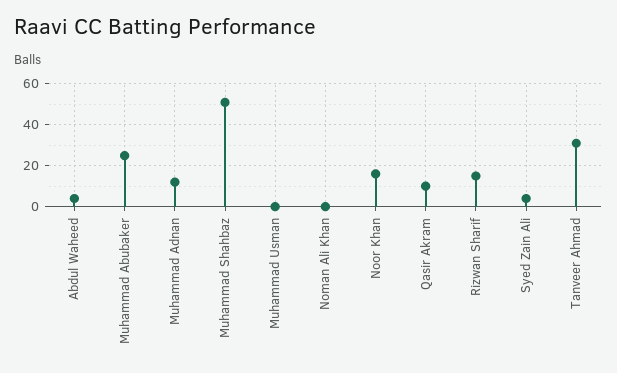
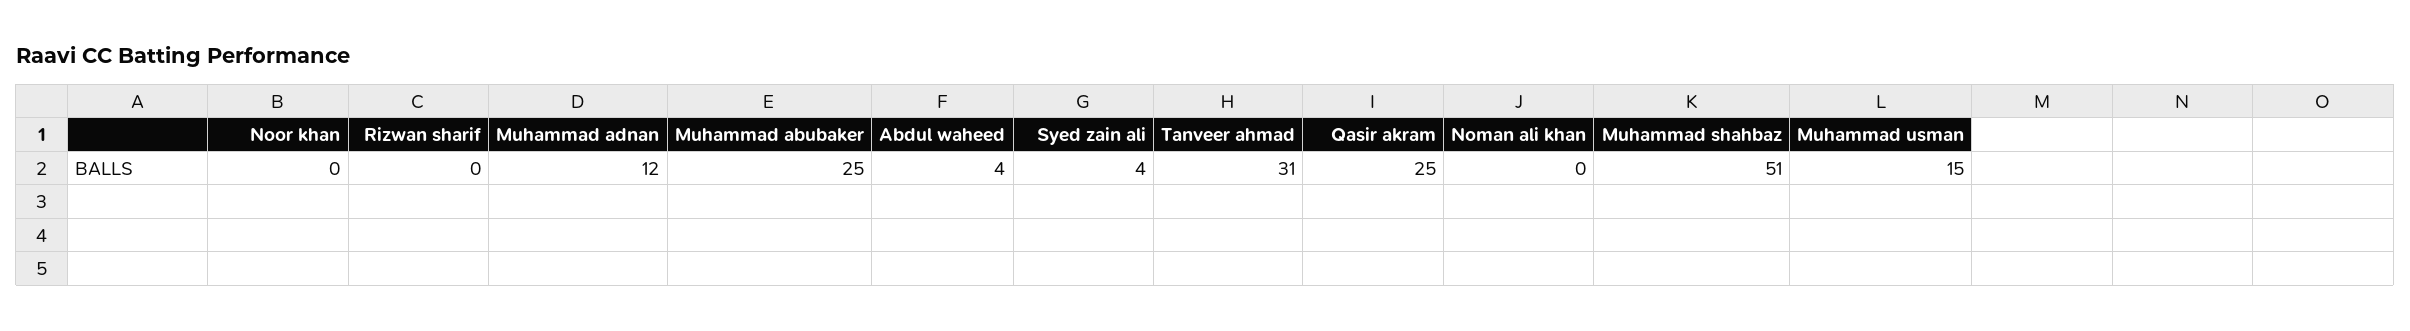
Muhammad Usman: 0 -> 15
Noor Khan: 15 -> 0
Qasir Akram: 10 -> 25
Rizwan Sharif: 15 -> 0

